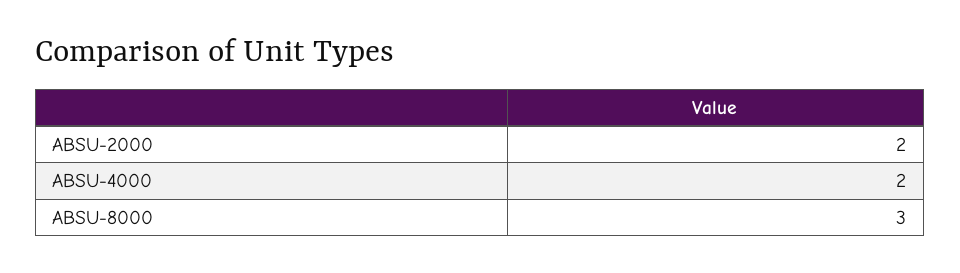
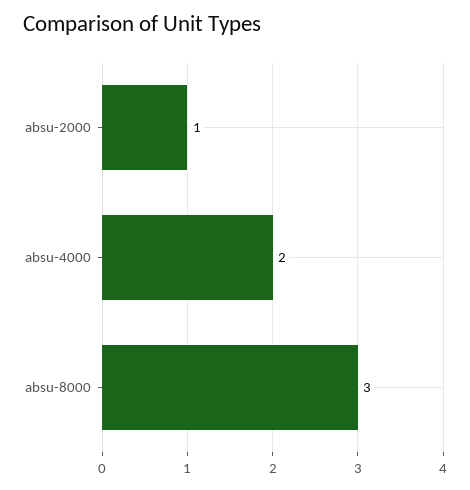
ABSU-2000: 2 -> 1

